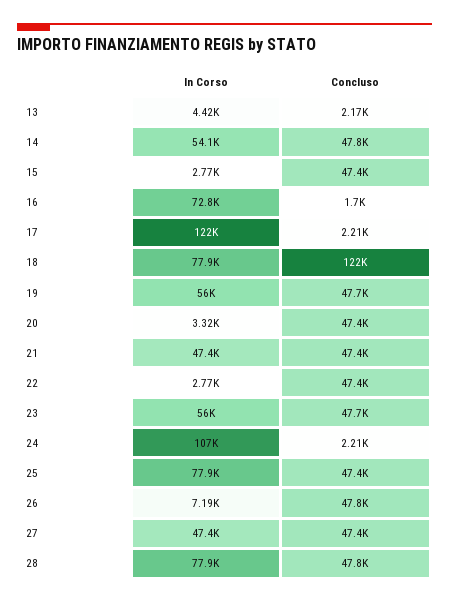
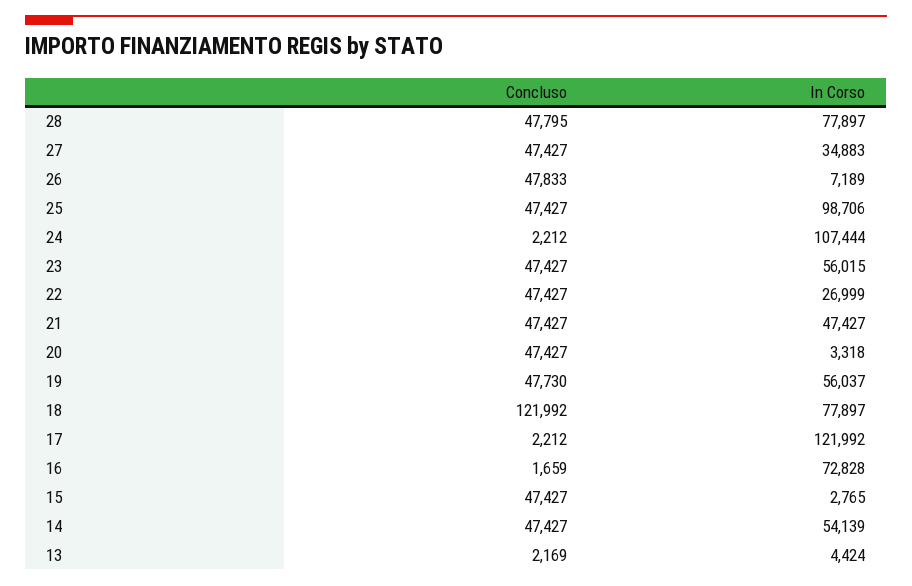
Concluso, 14: 47800 -> 47427
Concluso, 16: 1700 -> 1659
In Corso, 22: 2770 -> 26999
Concluso, 23: 47700 -> 47427
In Corso, 25: 77900 -> 98706
In Corso, 27: 47400 -> 34883

